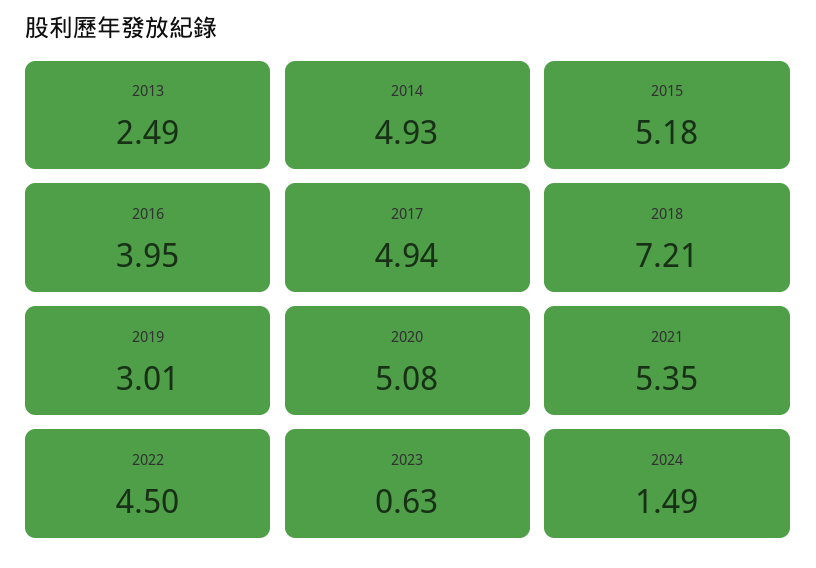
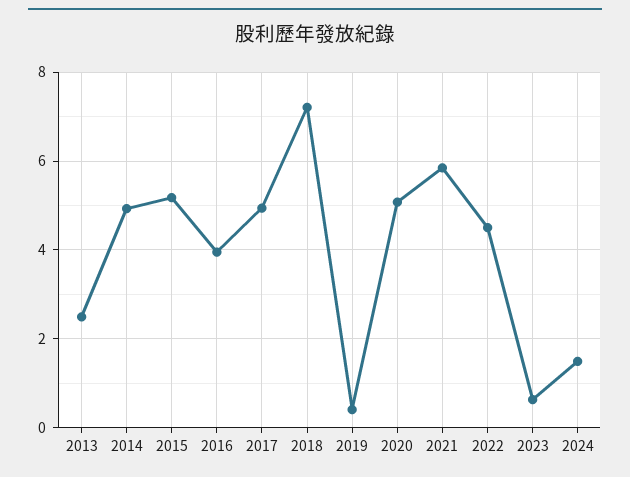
2019: 3.01 -> 0.4
2021: 5.35 -> 5.8

